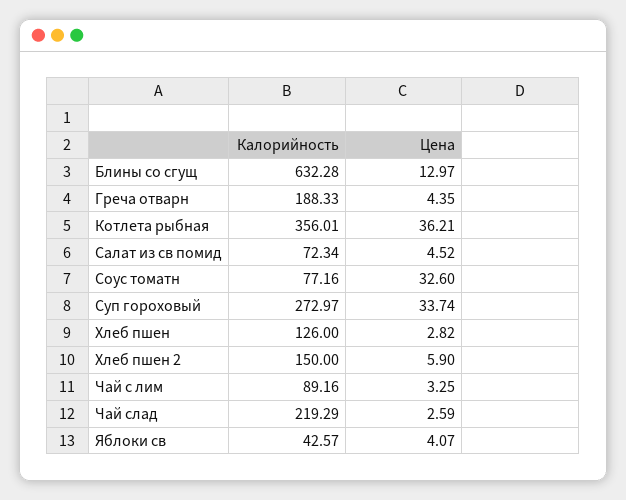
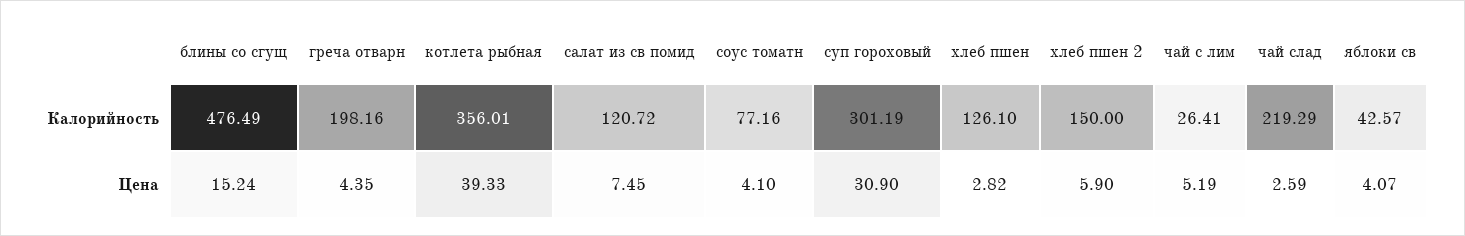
Калорийность, Блины со сгущ: 632.28 -> 476.49
Цена, Блины со сгущ: 12.97 -> 15.24
Калорийность, Греча отварн: 188.33 -> 198.16
Цена, Котлета рыбная: 36.21 -> 39.33
Калорийность, Салат из св помид: 72.34 -> 120.72
Цена, Салат из св помид: 4.52 -> 7.45
Цена, Соус томатн: 32.6 -> 4.1
Калорийность, Суп гороховый: 272.97 -> 301.19
Цена, Суп гороховый: 33.74 -> 30.9
Калорийность, Хлеб пшен: 126 -> 126.1
Калорийность, Чай с лим: 89.16 -> 26.41
Цена, Чай с лим: 3.25 -> 5.19

